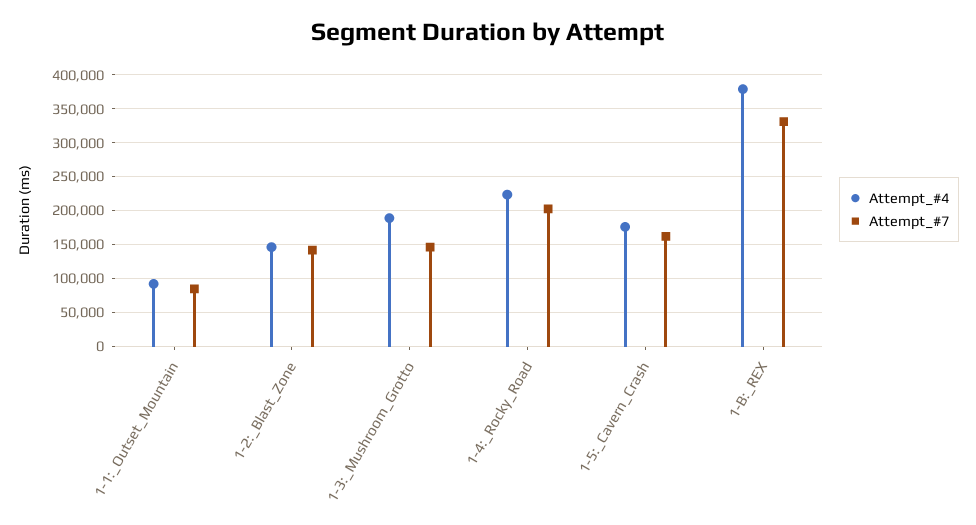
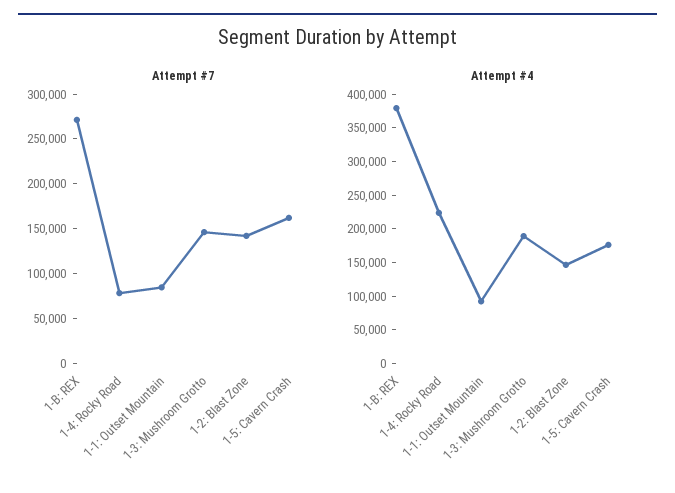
Attempt_#7, 1-4:_Rocky_Road: 200000 -> 80000
Attempt_#7, 1-B:_REX: 330000 -> 270000

